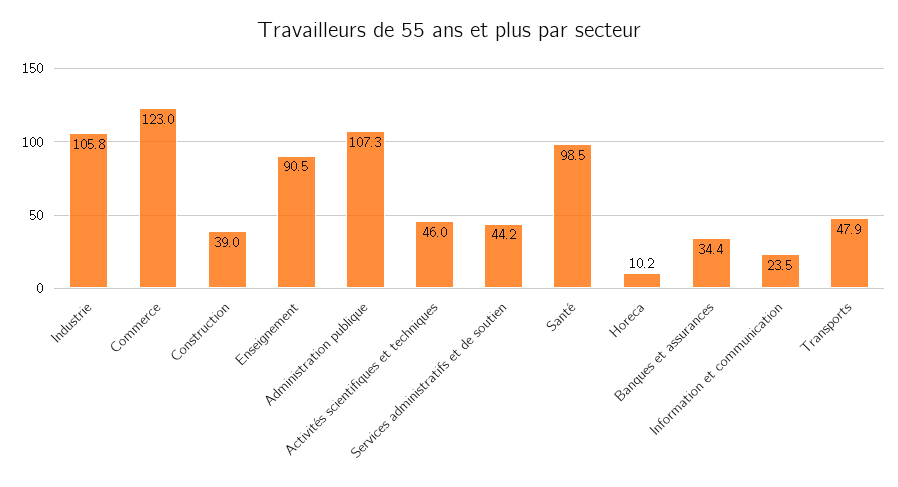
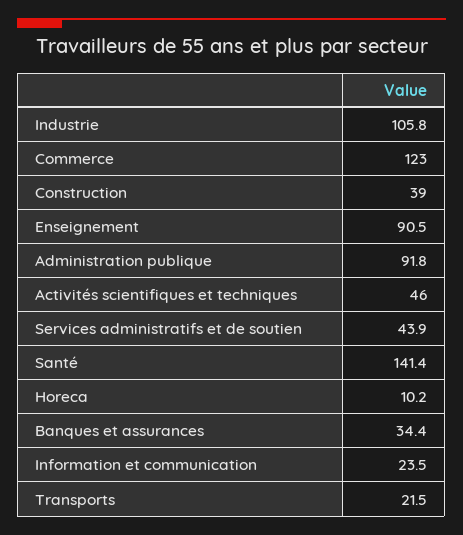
Administration publique: 107.3 -> 91.8
Services administratifs et de soutien: 44.2 -> 43.9
Santé: 98.5 -> 141.4
Transports: 47.9 -> 21.5

